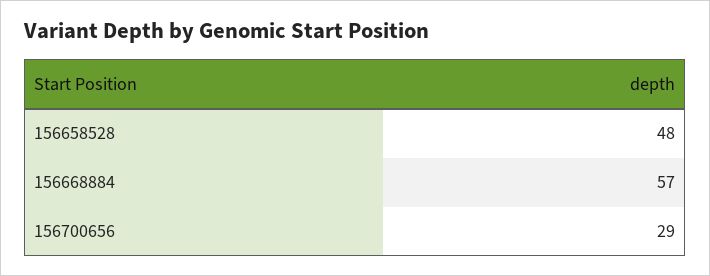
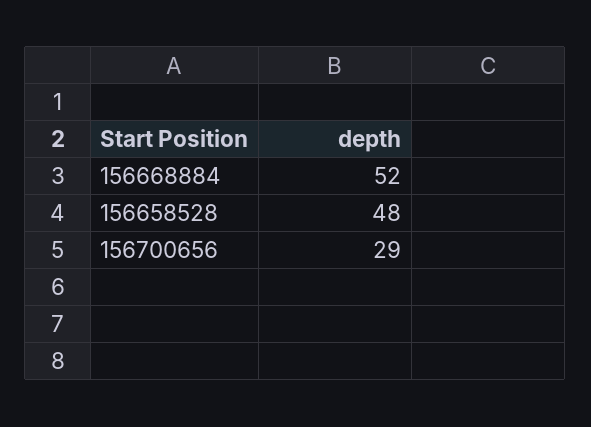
156668884: 57 -> 52

